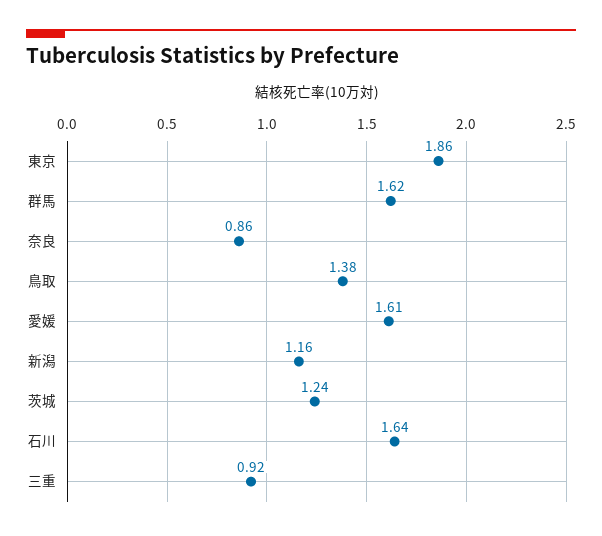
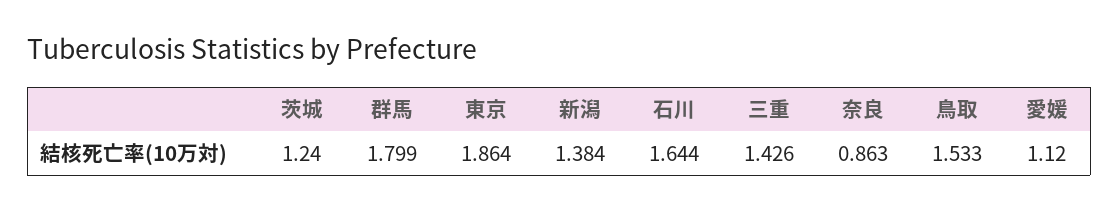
群馬: 1.62 -> 1.799
鳥取: 1.38 -> 1.533
愛媛: 1.61 -> 1.12
新潟: 1.16 -> 1.384
三重: 0.92 -> 1.426

